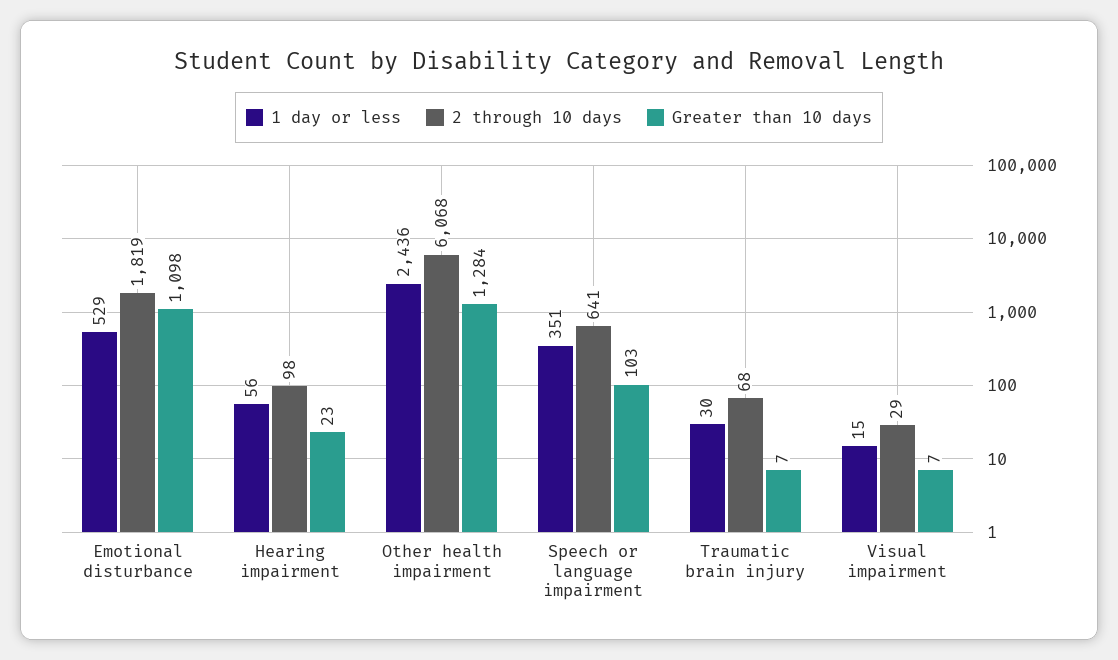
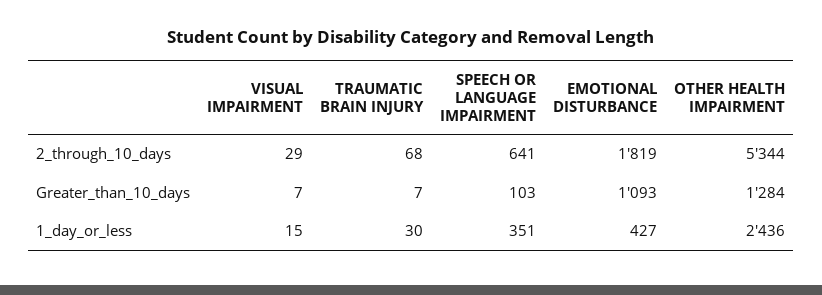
1 day or less, Emotional disturbance: 529 -> 427
Greater than 10 days, Emotional disturbance: 1098 -> 1093
1 day or less, Hearing impairment: 56 -> none
2 through 10 days, Hearing impairment: 98 -> none
Greater than 10 days, Hearing impairment: 23 -> none
2 through 10 days, Other health impairment: 6068 -> 5344

